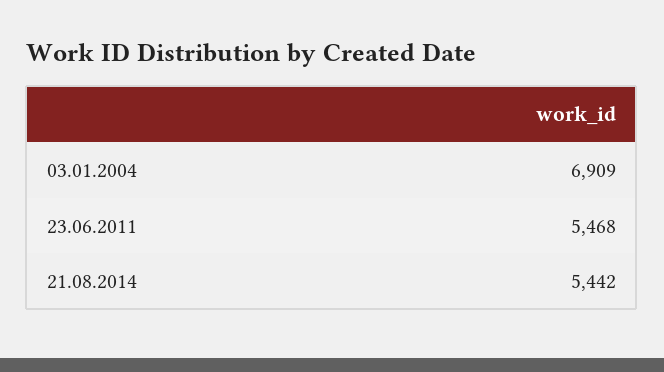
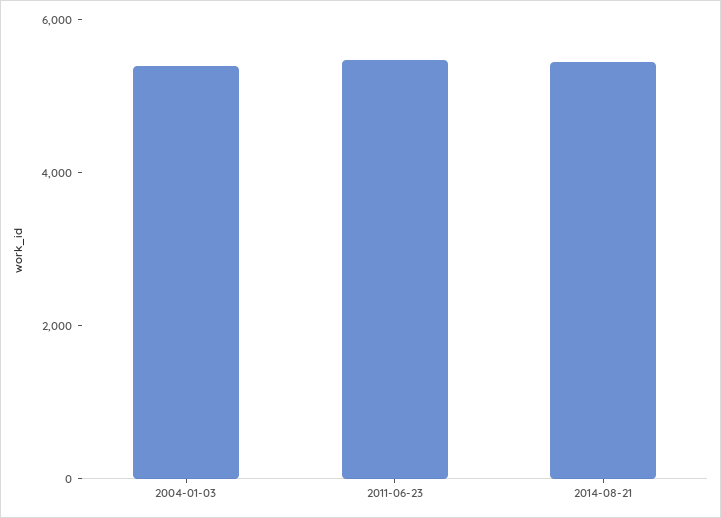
03.01.2004: 6909 -> 5500

